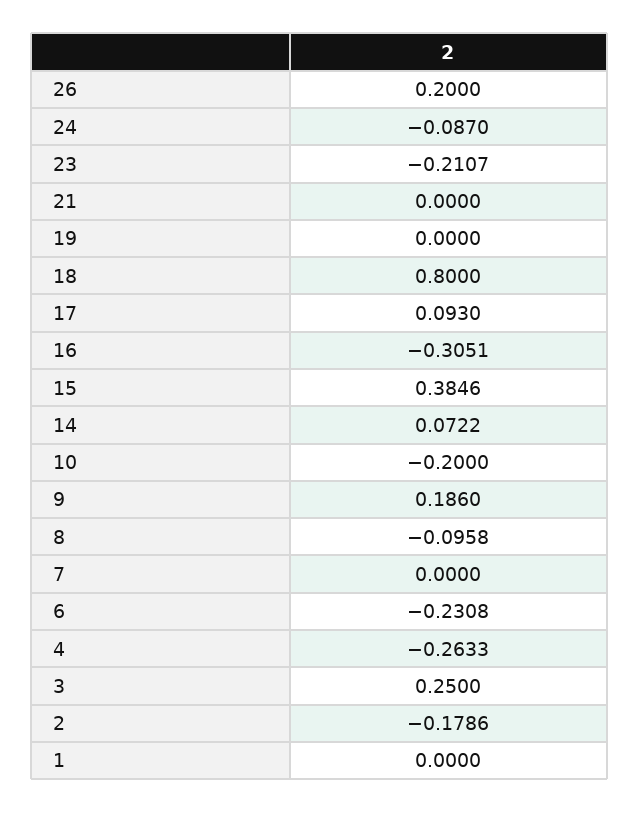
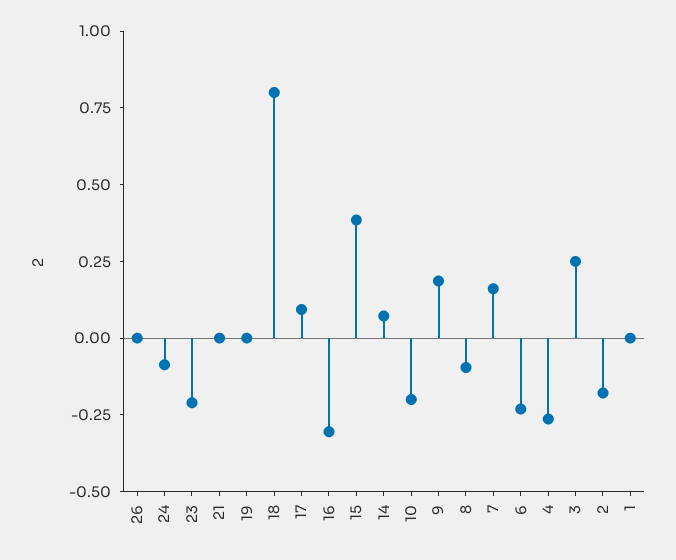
26: 0.2 -> 0
7: 0 -> 0.15

